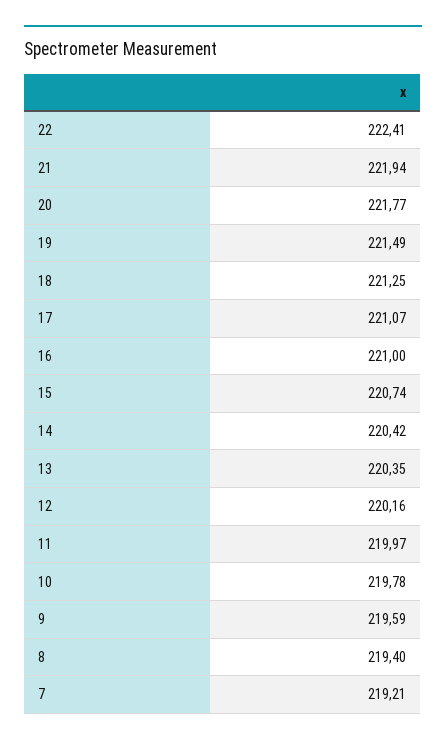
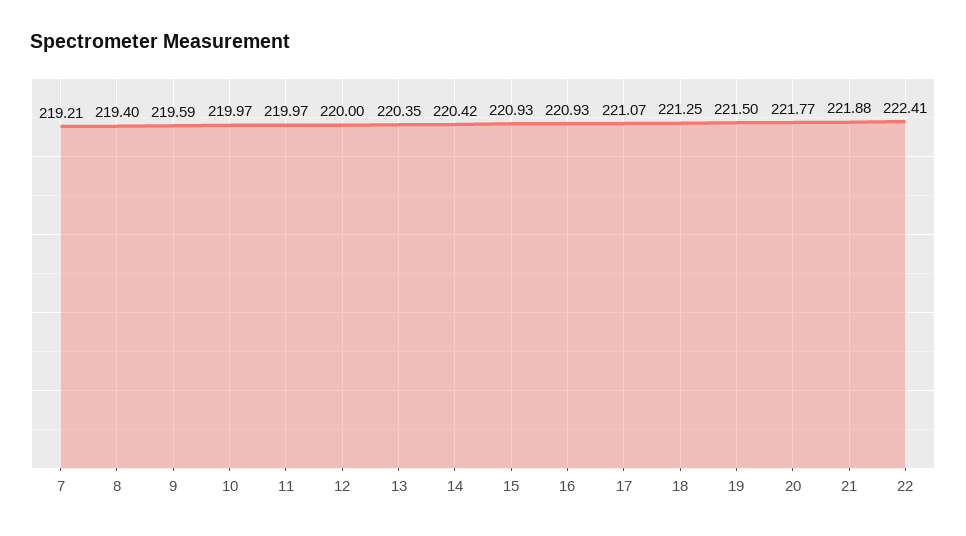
21: 221.94 -> 221.88
19: 221.49 -> 221.5
16: 221 -> 220.93
15: 220.74 -> 220.93
12: 220.16 -> 220
10: 219.78 -> 219.97

